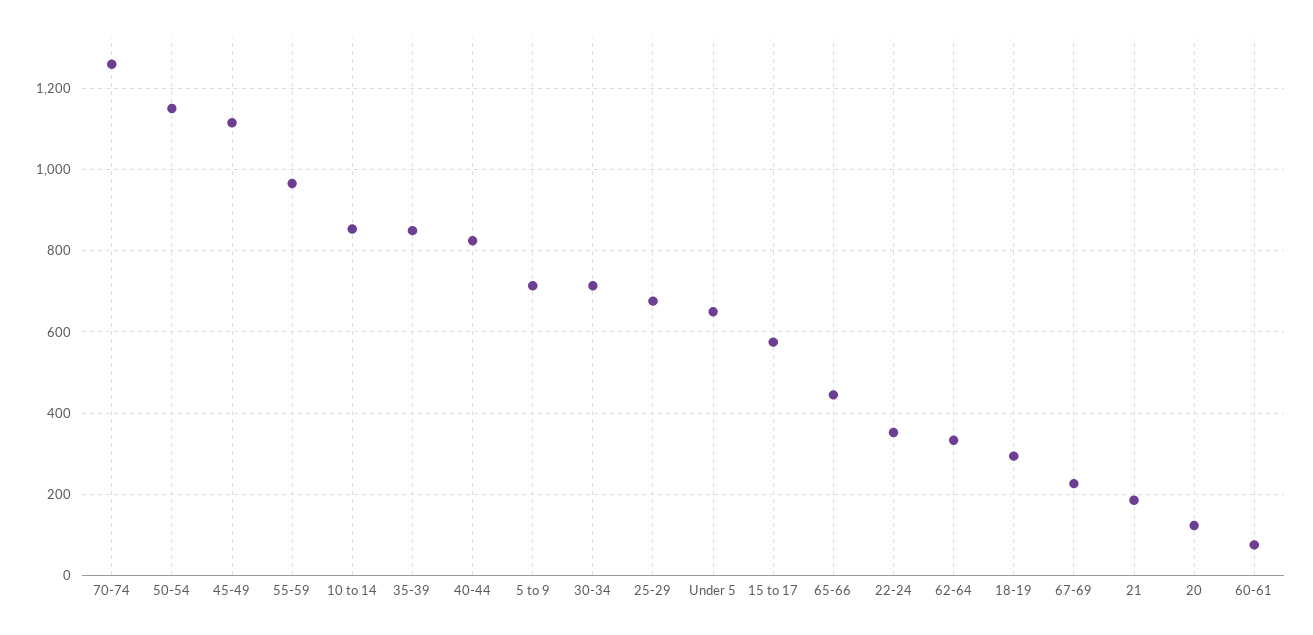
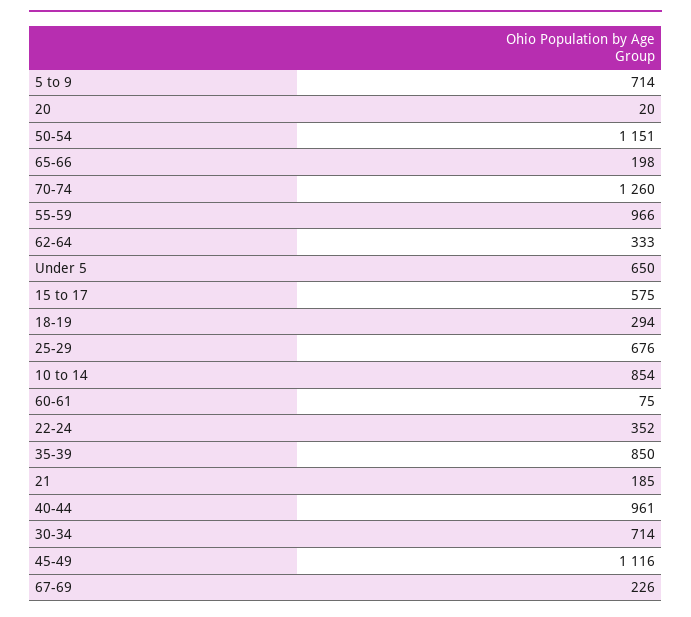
40-44: 820 -> 961
65-66: 440 -> 198
20: 120 -> 20

